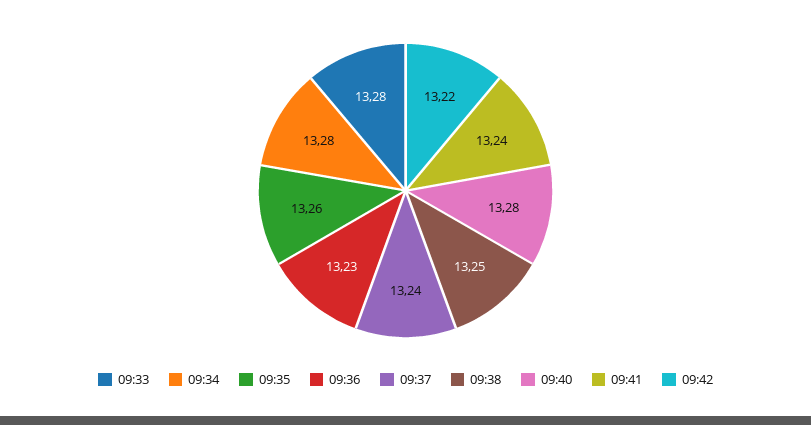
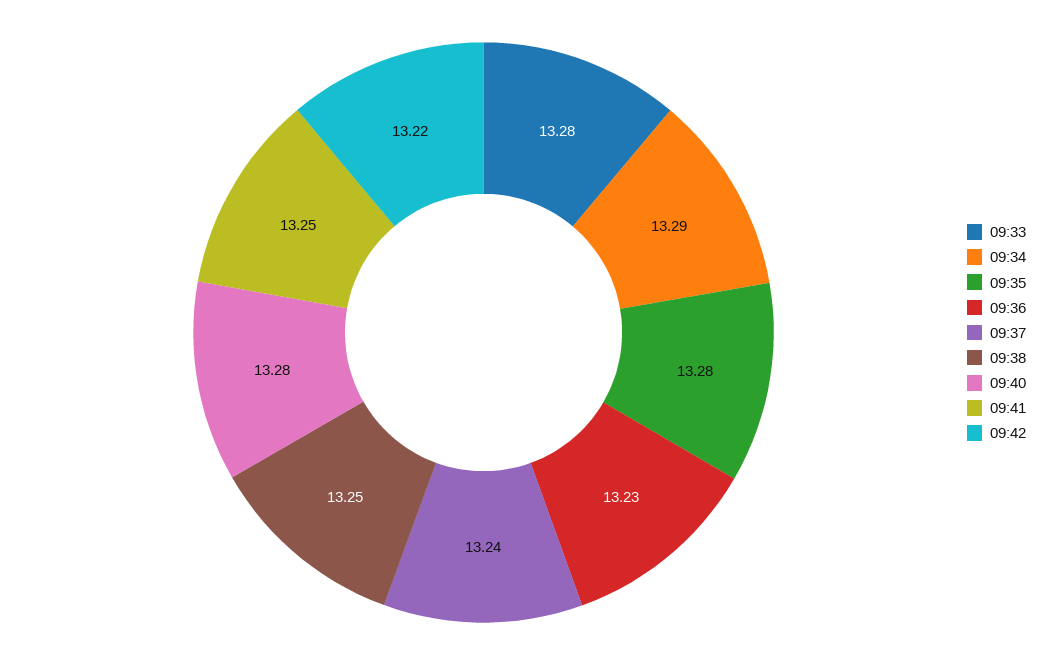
09:34: 13.28 -> 13.29
09:35: 13.26 -> 13.28
09:41: 13.24 -> 13.25

